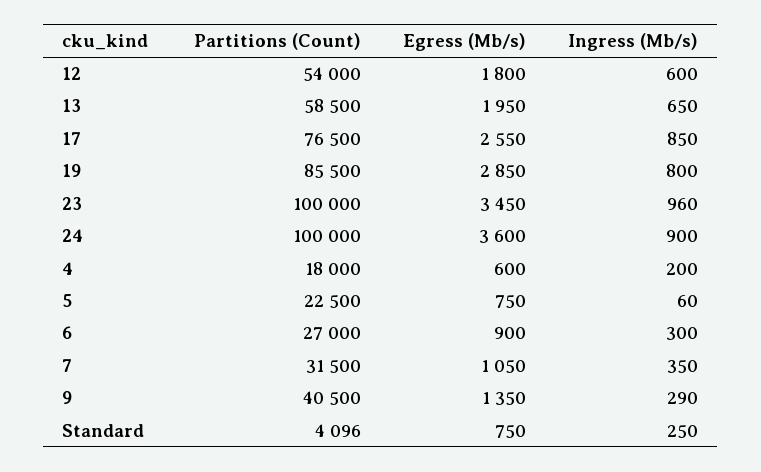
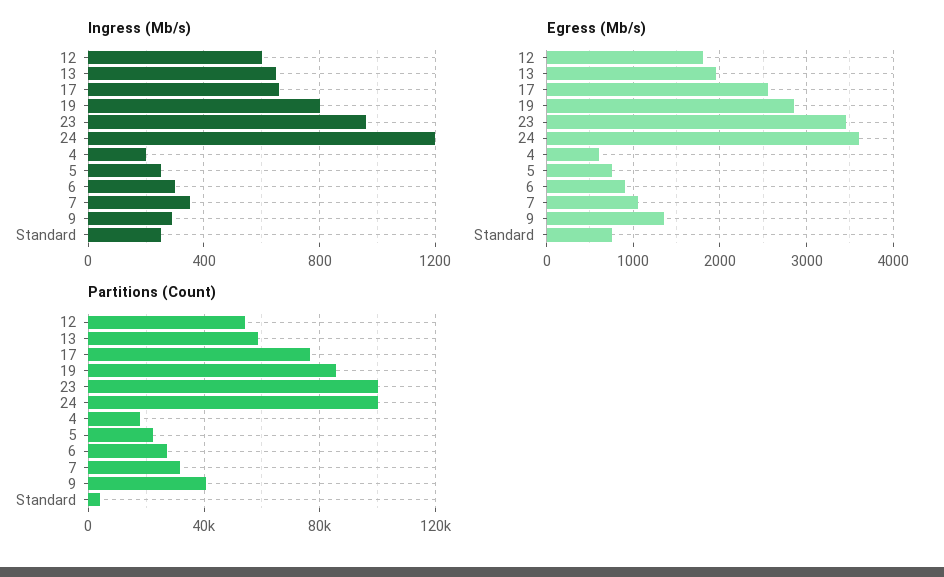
Ingress (Mb/s), 17: 850 -> 650
Ingress (Mb/s), 24: 900 -> 1200
Ingress (Mb/s), 5: 60 -> 250

